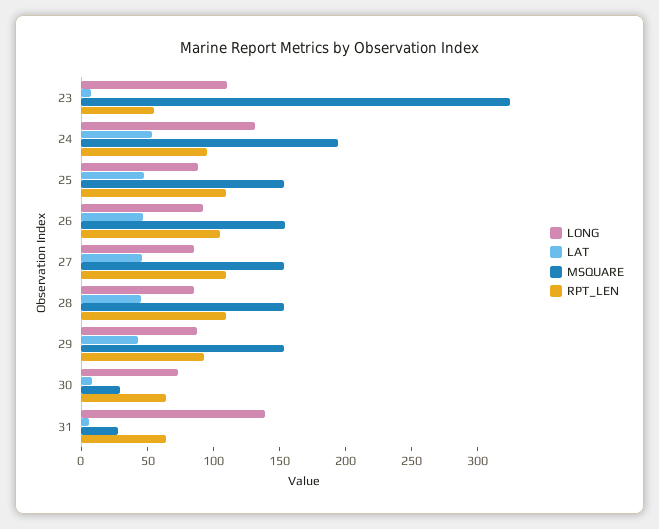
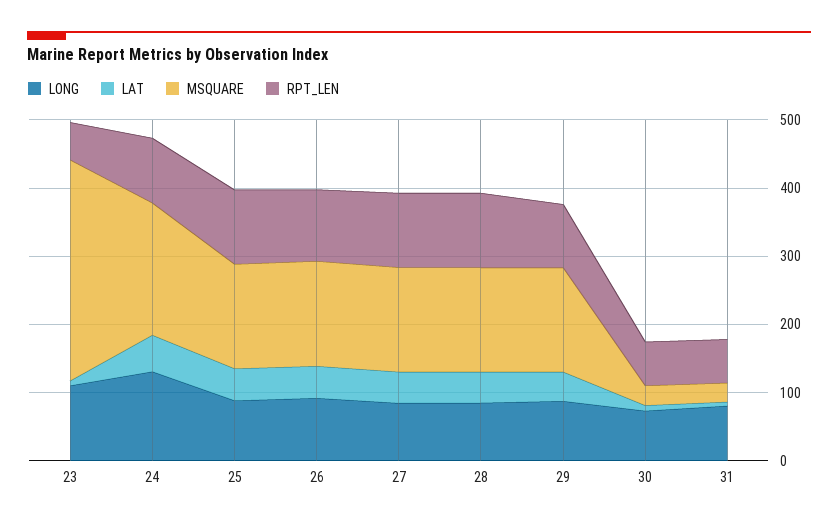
LONG, 31: 140 -> 80

